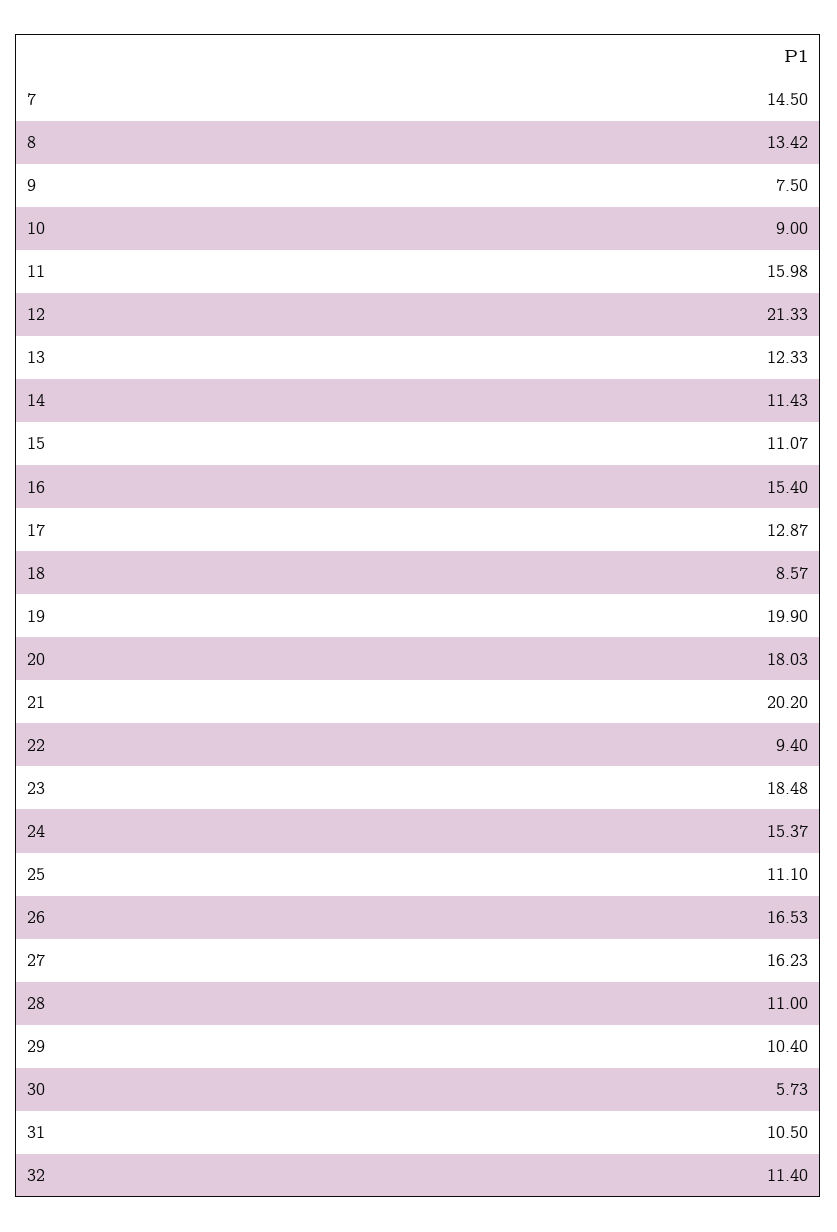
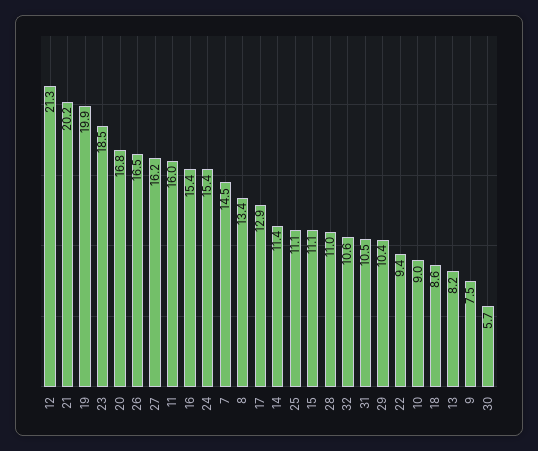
13: 12.33 -> 8.2
20: 18.03 -> 16.8
32: 11.4 -> 10.6

